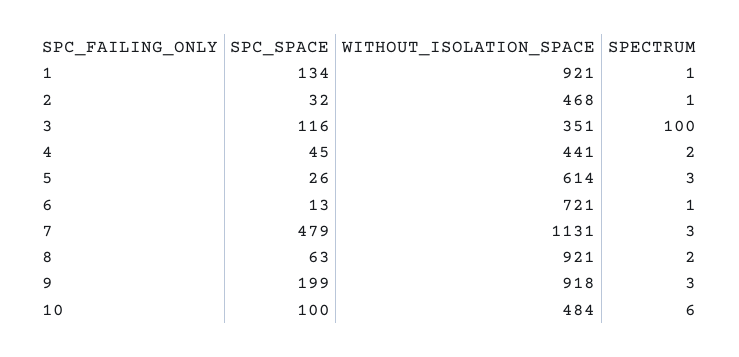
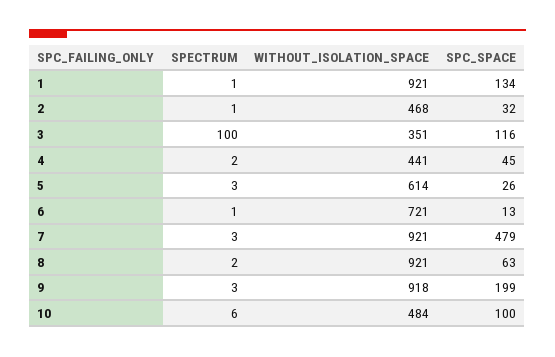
WITHOUT_ISOLATION_SPACE, 7: 1131 -> 921

